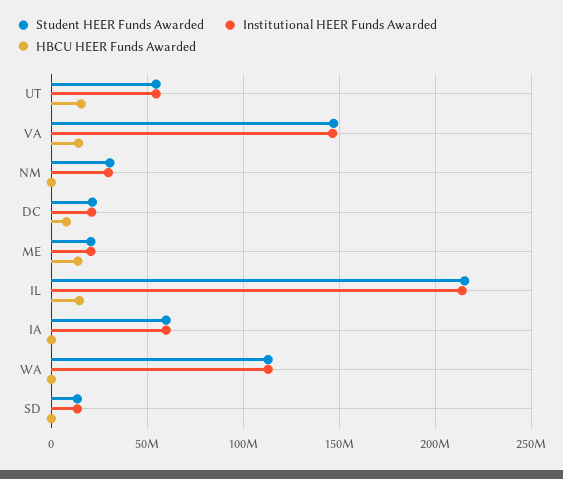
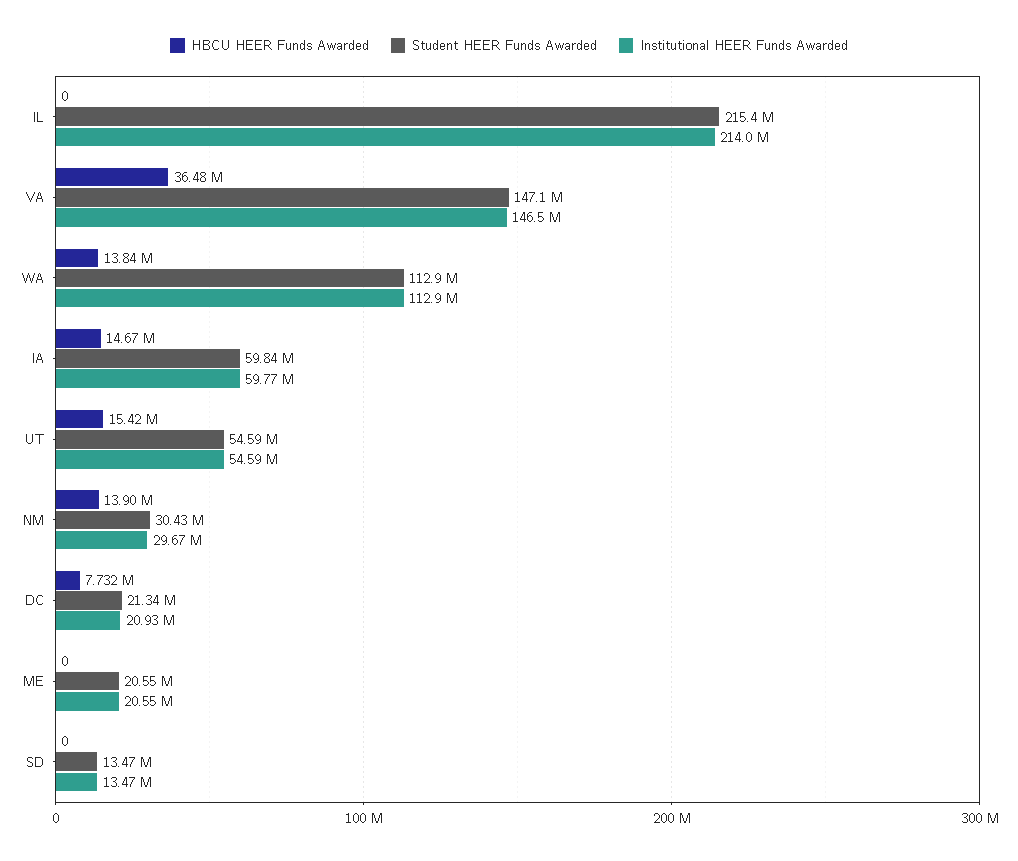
HBCU HEER Funds Awarded, VA: 15000000 -> 36480000
HBCU HEER Funds Awarded, NM: 0 -> 13900000
HBCU HEER Funds Awarded, ME: 15000000 -> 0
HBCU HEER Funds Awarded, IL: 15000000 -> 0
HBCU HEER Funds Awarded, IA: 0 -> 14670000
HBCU HEER Funds Awarded, WA: 0 -> 13840000

